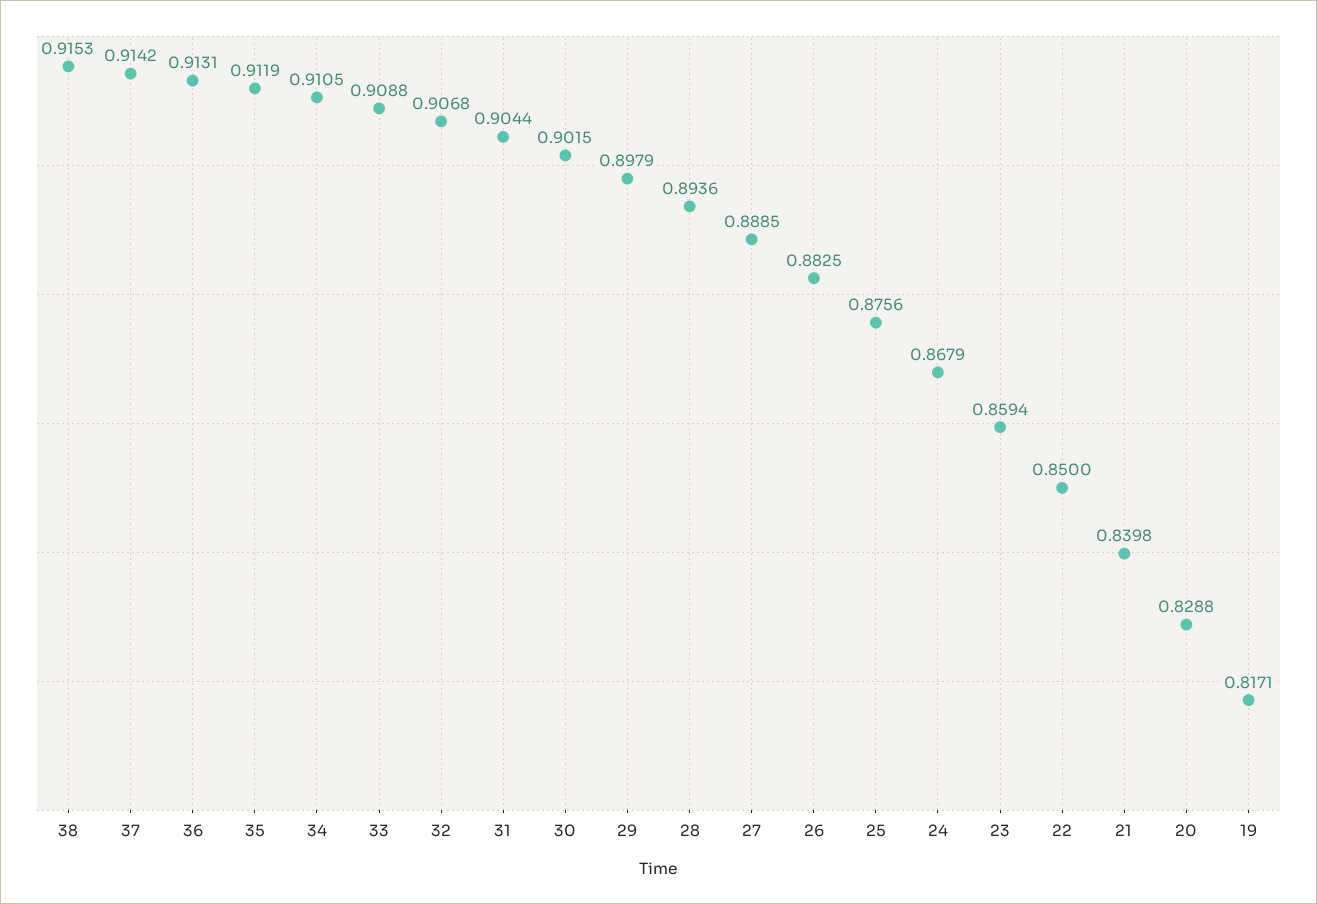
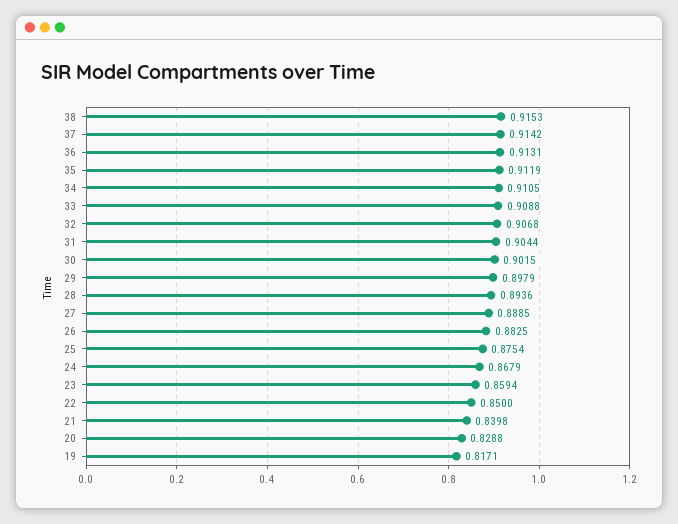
25: 0.8756 -> 0.8754

